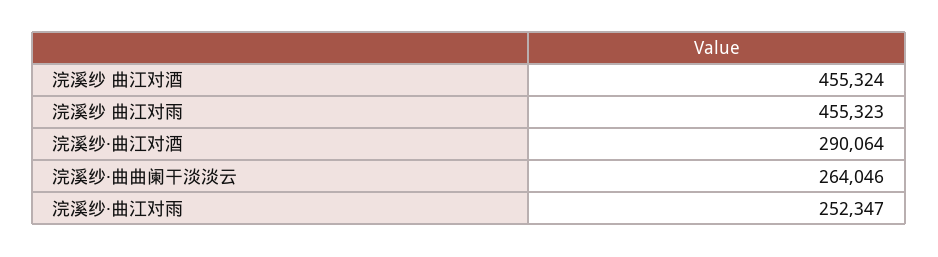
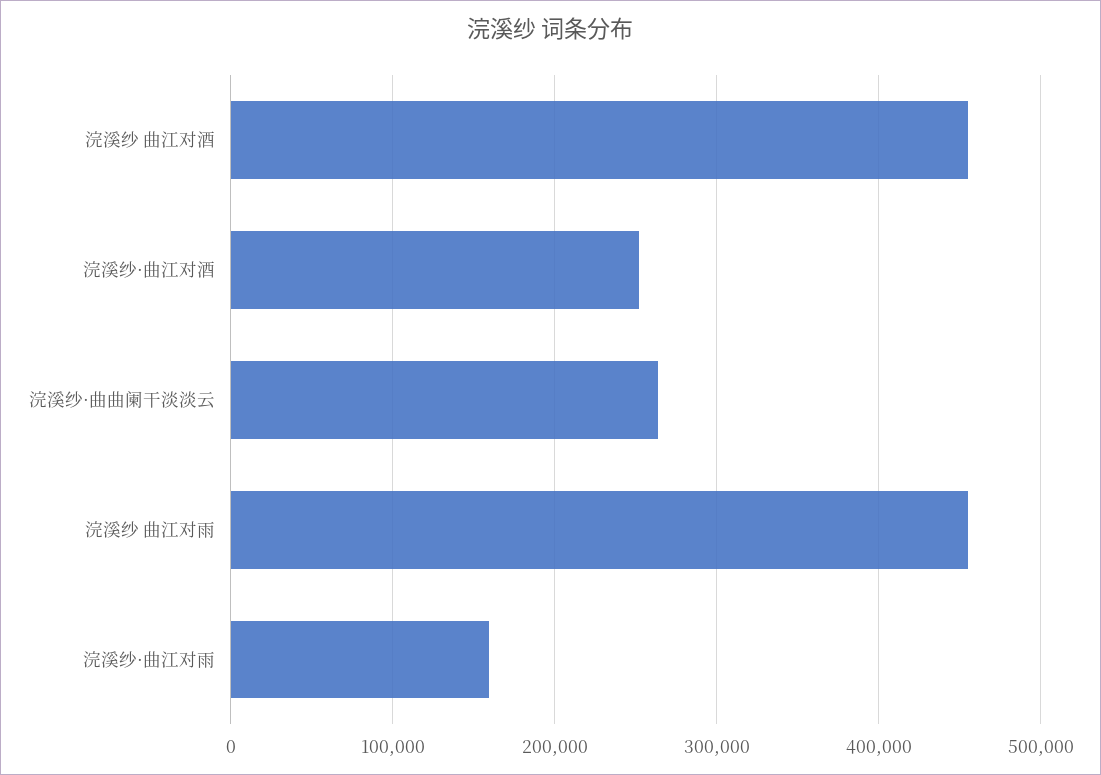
浣溪纱·曲江对酒: 290064 -> 250000
浣溪纱·曲江对雨: 252347 -> 160000

